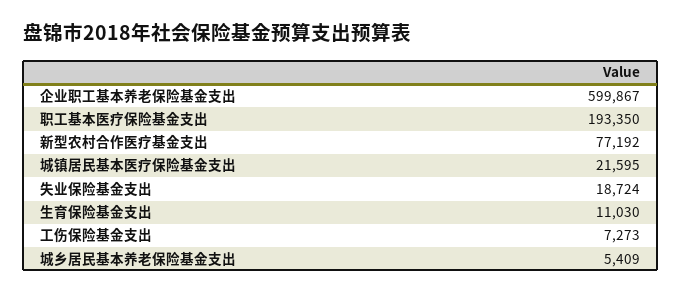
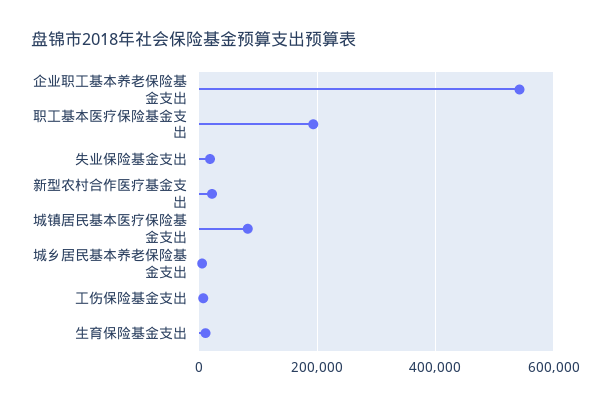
企业职工基本养老保险基金支出: 599867 -> 540000
新型农村合作医疗基金支出: 77192 -> 20000
城镇居民基本医疗保险基金支出: 21595 -> 80000

